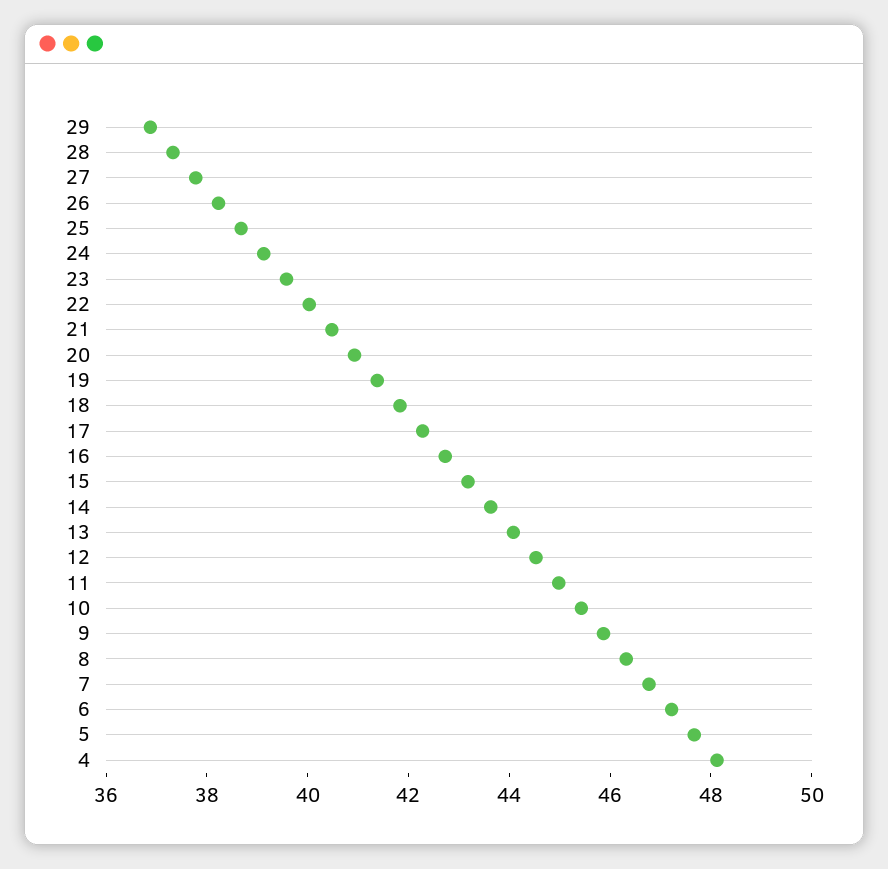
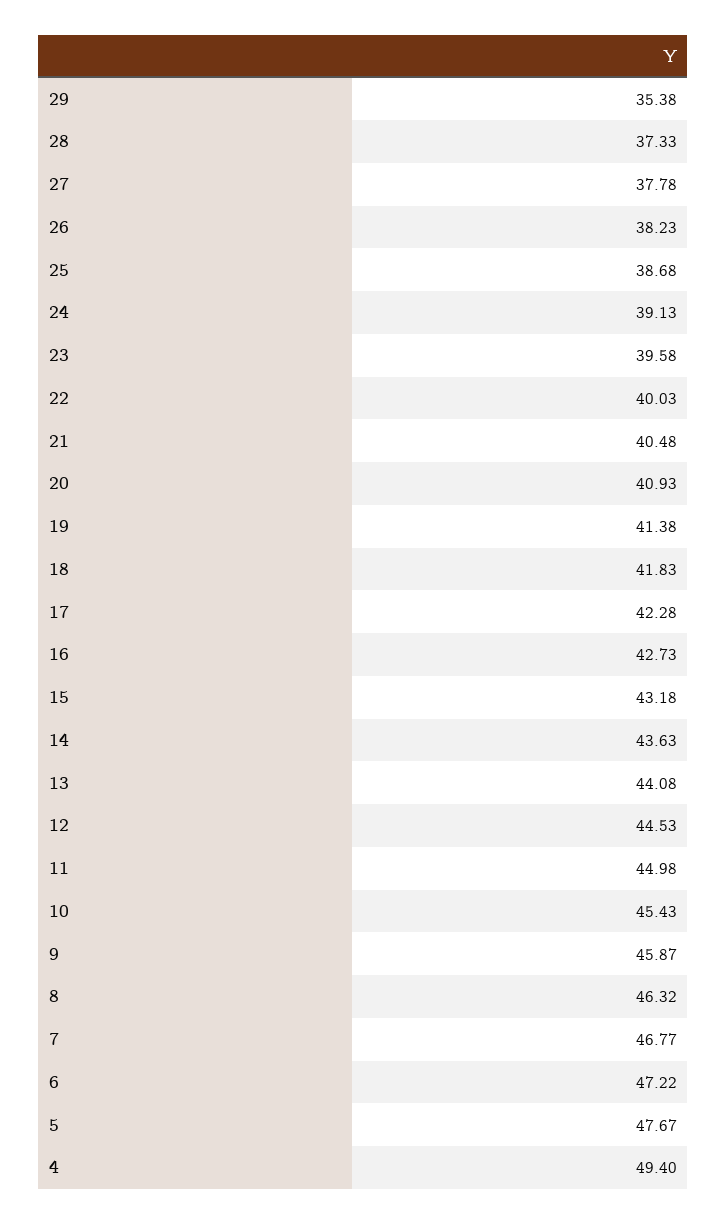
29: 37 -> 35.38
4: 48 -> 49.4

